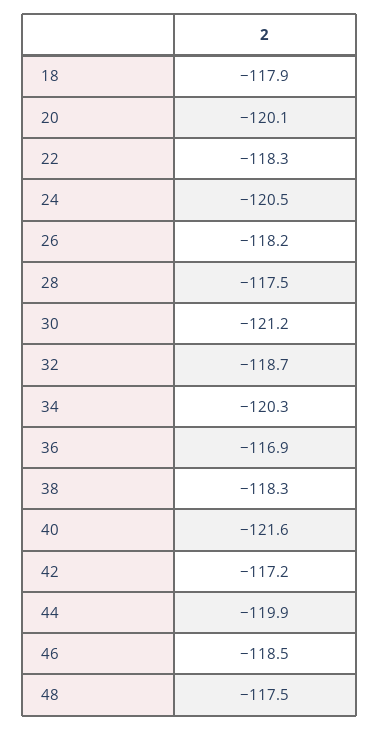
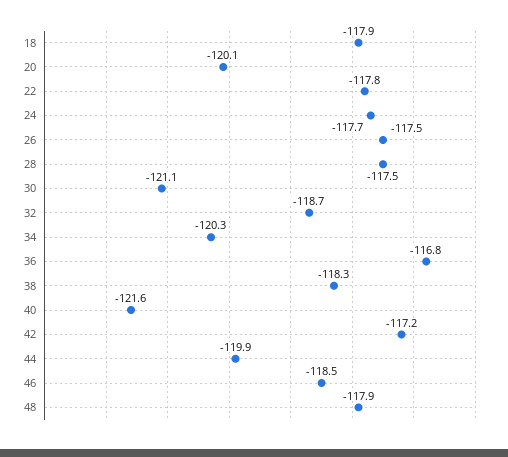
22: -118.3 -> -117.8
24: -120.5 -> -117.7
26: -118.2 -> -117.5
30: -121.2 -> -121.1
36: -116.9 -> -116.8
48: -117.5 -> -117.9

